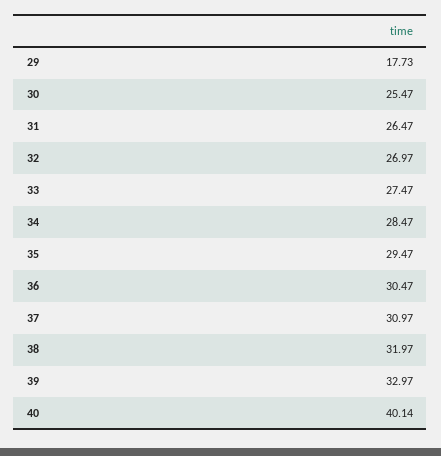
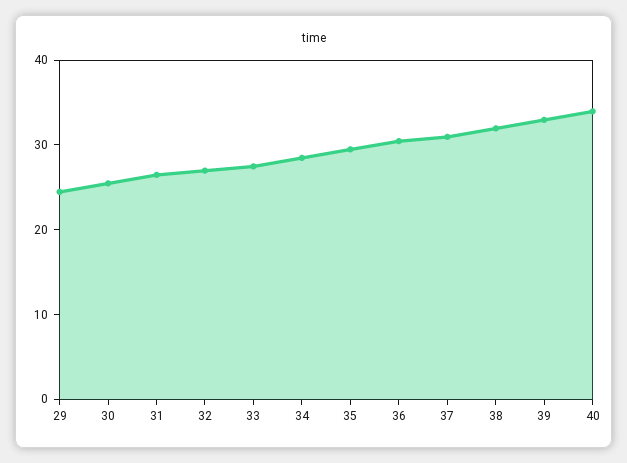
29: 17.73 -> 24
40: 40.14 -> 34

